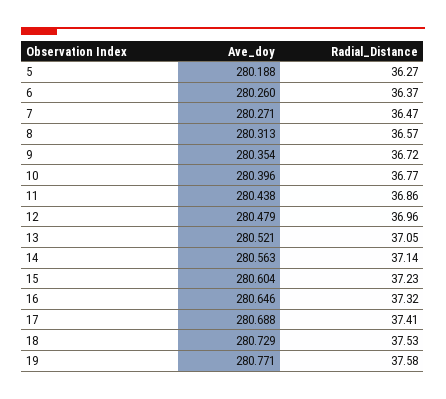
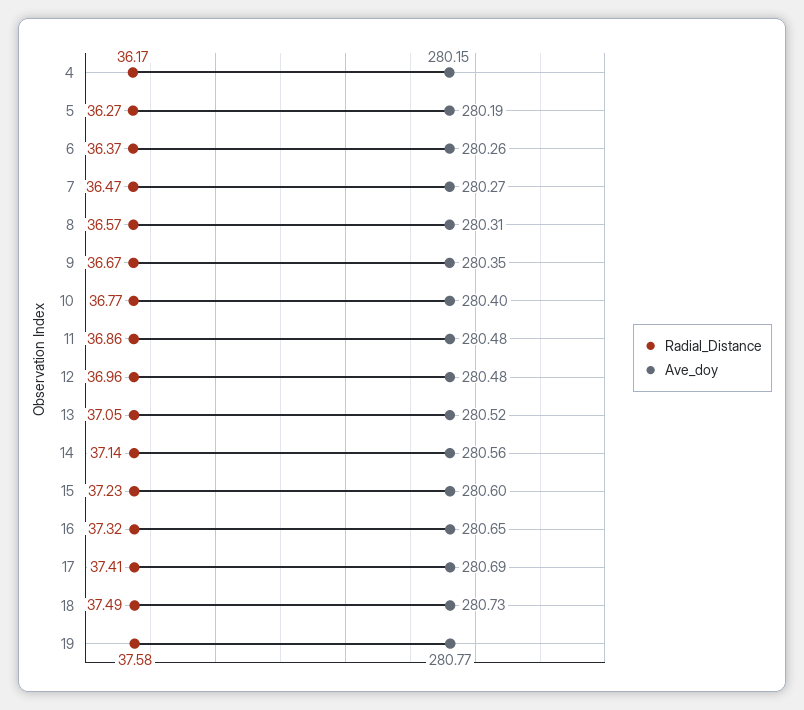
Radial_Distance, 9: 36.72 -> 36.67
Ave_doy, 11: 280.438 -> 280.48
Radial_Distance, 18: 37.53 -> 37.49
Radial_Distance, 4: none -> 36.17
Ave_doy, 4: none -> 280.15

